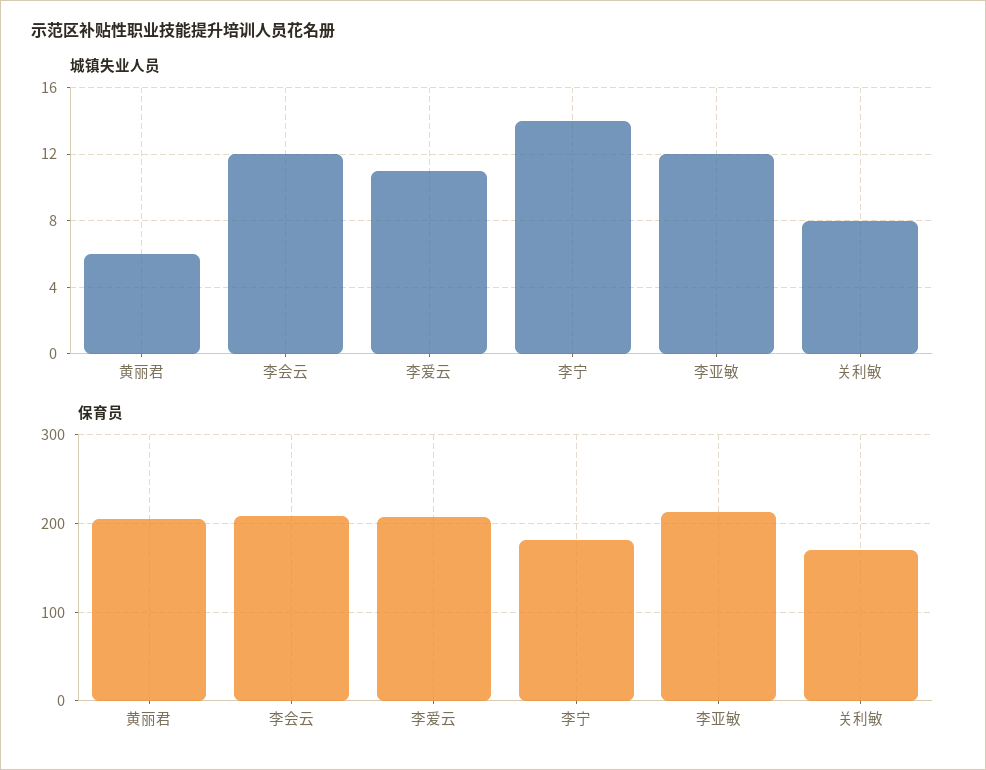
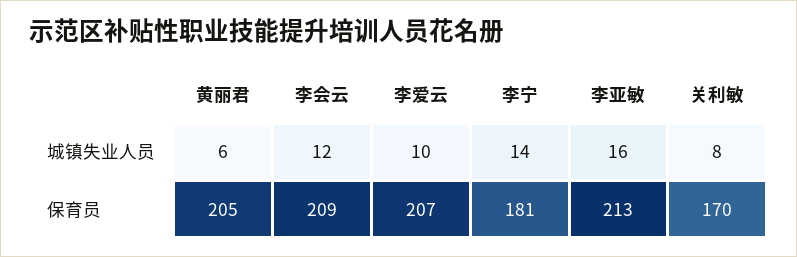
城镇失业人员, 李爱云: 11 -> 10
城镇失业人员, 李亚敏: 12 -> 16

